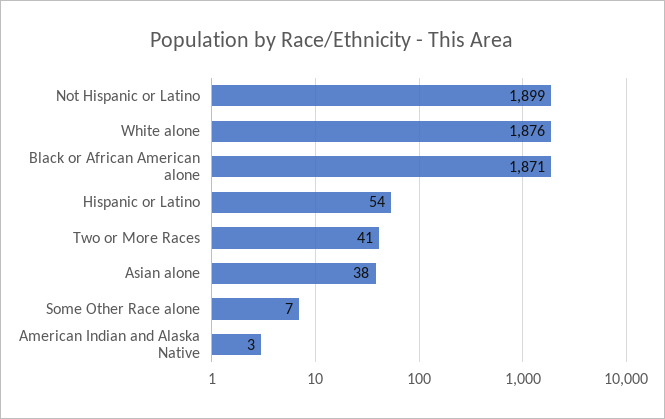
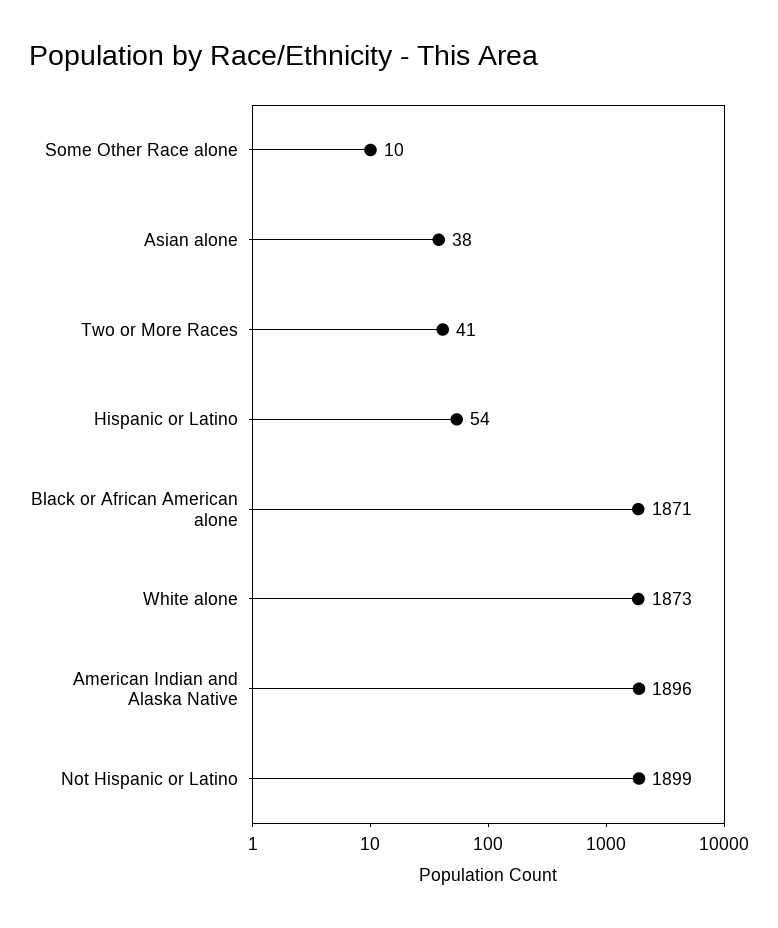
White alone: 1876 -> 1873
Some Other Race alone: 7 -> 10
American Indian and Alaska Native: 3 -> 1896

